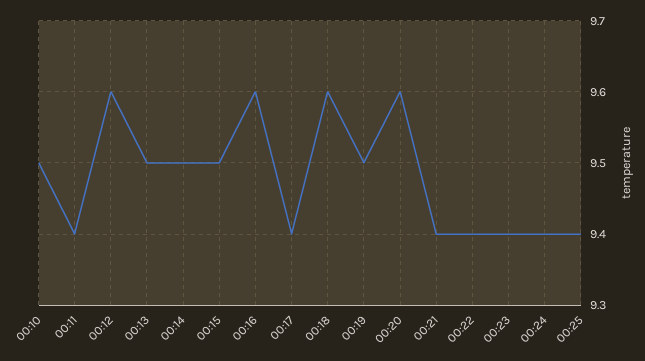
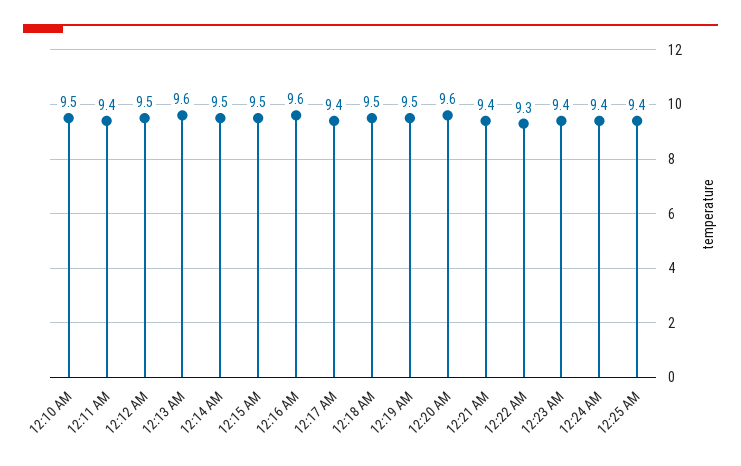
00:12: 9.6 -> 9.5
00:13: 9.5 -> 9.6
00:18: 9.6 -> 9.5
00:22: 9.4 -> 9.3

